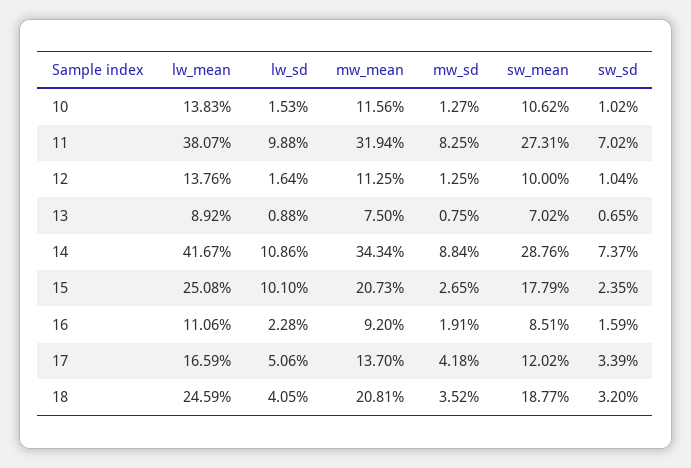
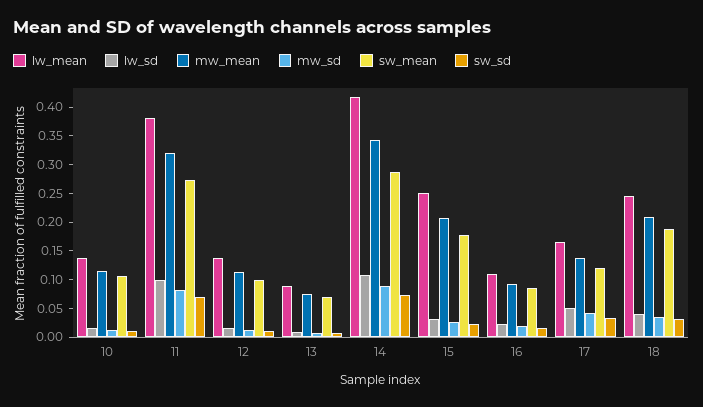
lw_sd, 15: 0.101 -> 0.025

